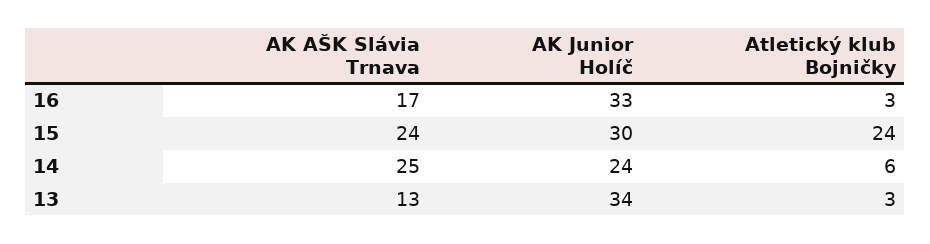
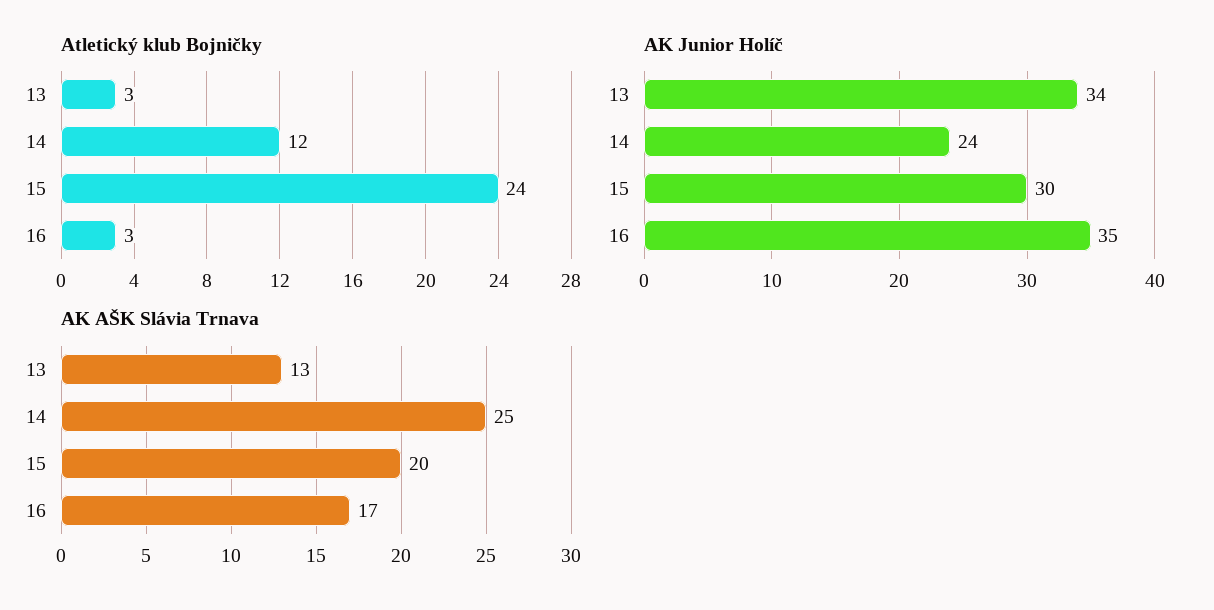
AK Junior Holíč, 16: 33 -> 35
AK AŠK Slávia Trnava, 15: 24 -> 20
Atletický klub Bojničky, 14: 6 -> 12

